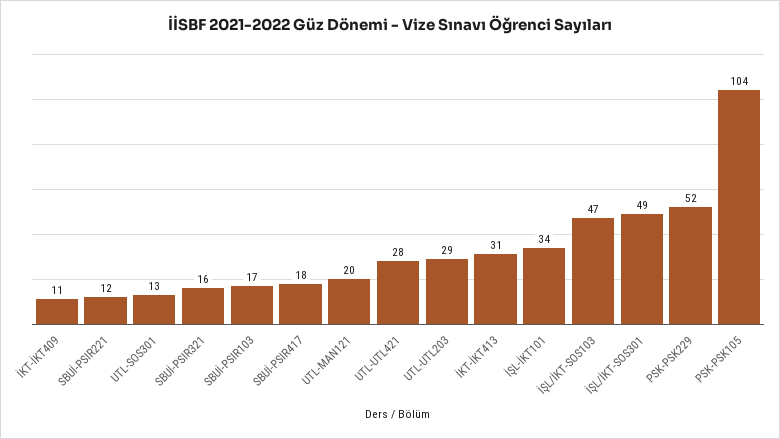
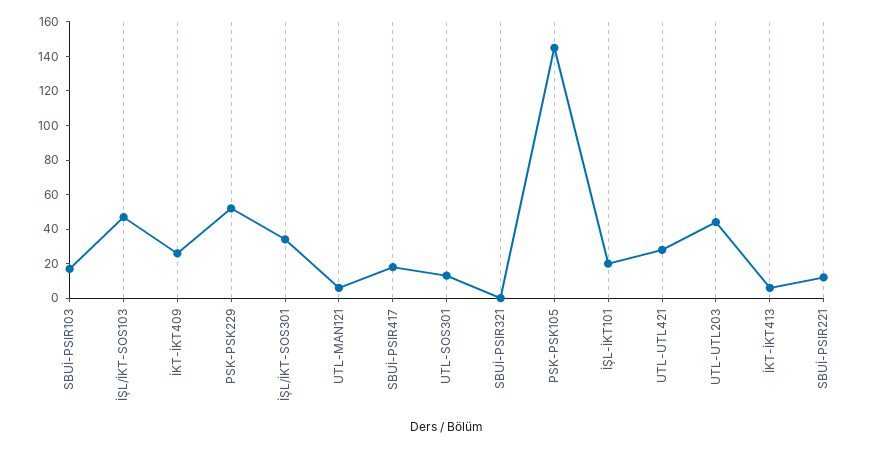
İKT-İKT409: 11 -> 25
SBUİ-PSIR321: 16 -> 0
UTL-MAN121: 20 -> 5
UTL-UTL203: 29 -> 45
İKT-İKT413: 31 -> 5
İŞL-İKT101: 34 -> 20
İŞL/İKT-SOS301: 49 -> 35
PSK-PSK105: 104 -> 145

